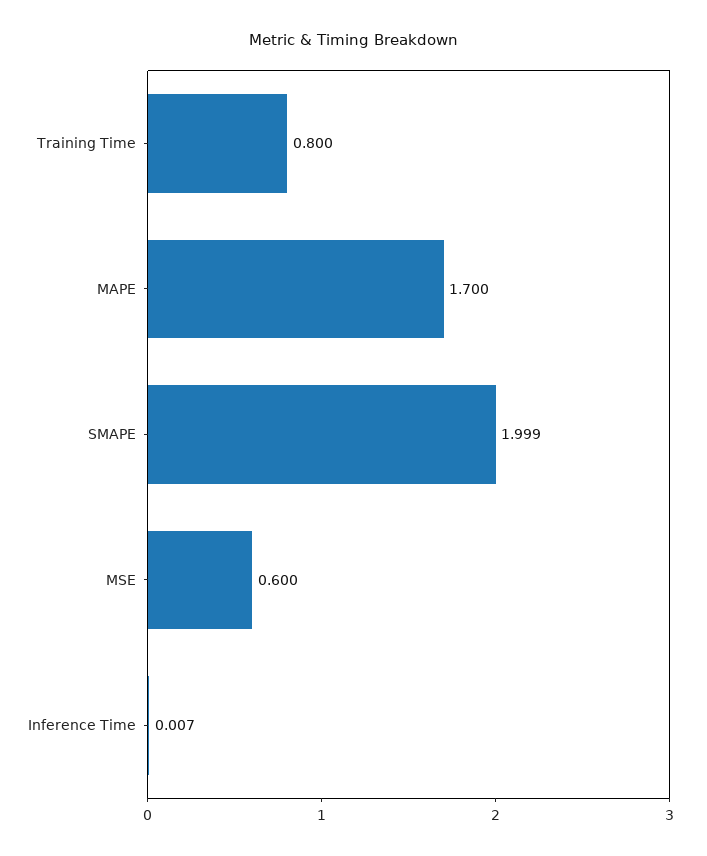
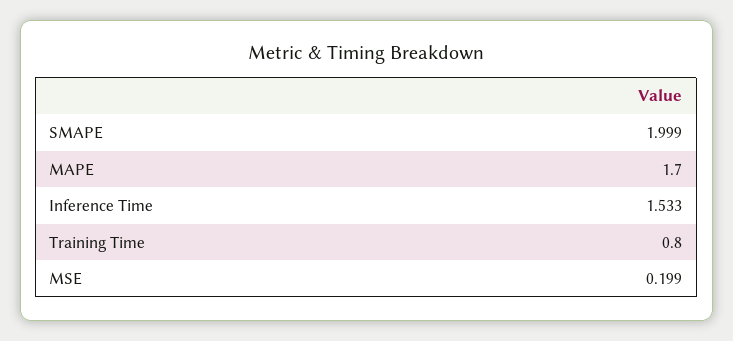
MSE: 0.6 -> 0.199
Inference Time: 0.007 -> 1.533

